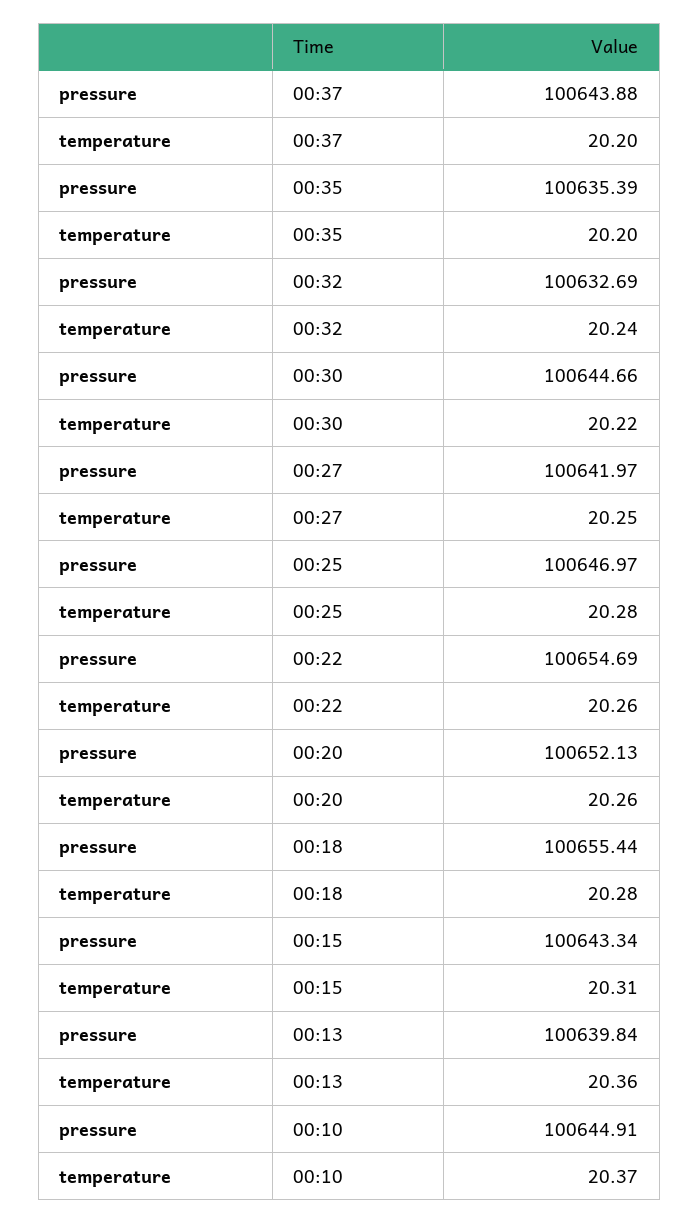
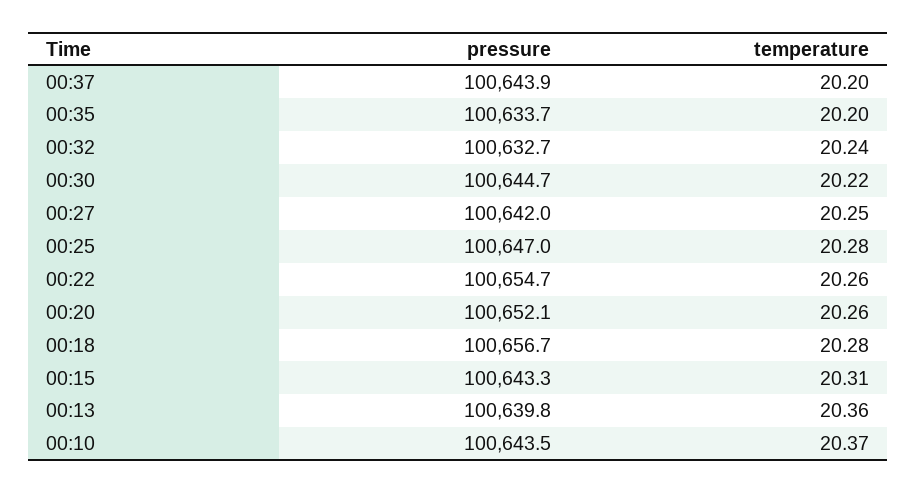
pressure, 00:35: 100635.39 -> 100633.7
pressure, 00:18: 100655.44 -> 100656.7
pressure, 00:10: 100644.91 -> 100643.5

